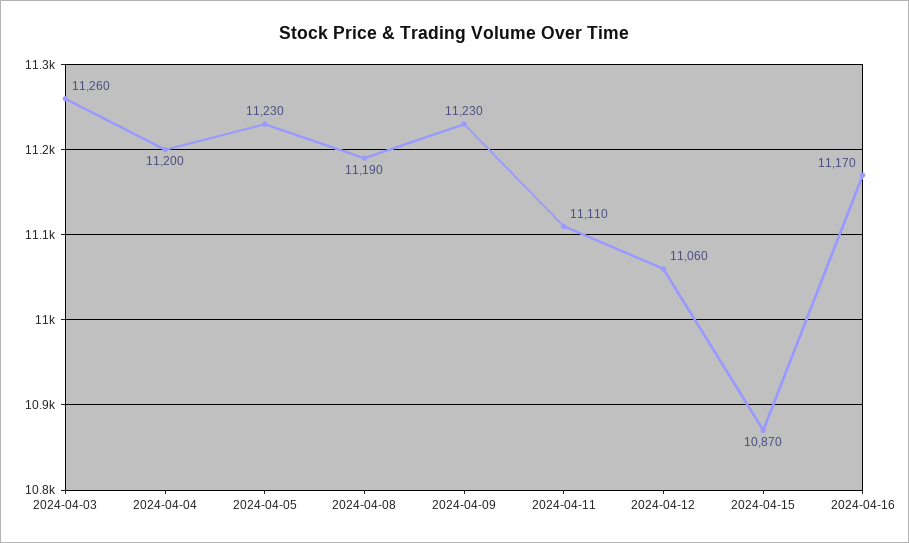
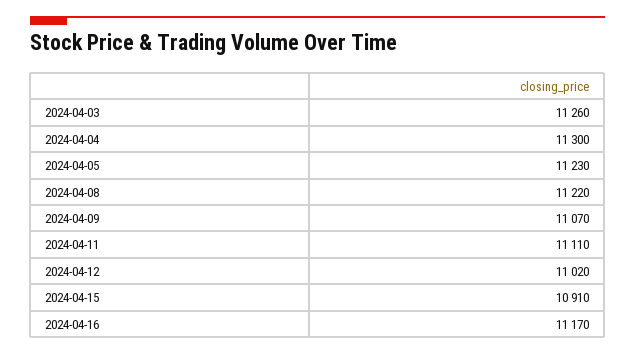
2024-04-04: 11200 -> 11300
2024-04-08: 11190 -> 11220
2024-04-09: 11230 -> 11070
2024-04-12: 11060 -> 11020
2024-04-15: 10870 -> 10910

